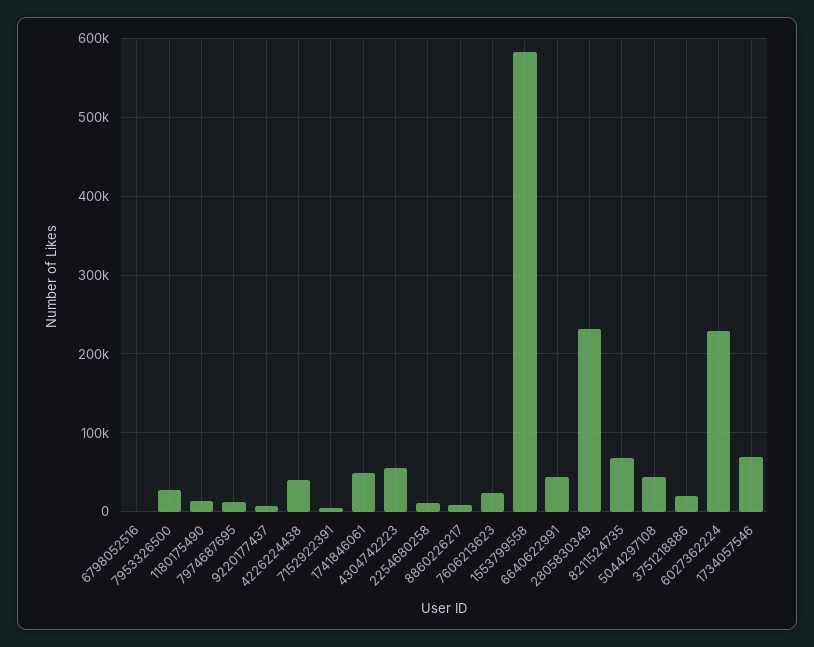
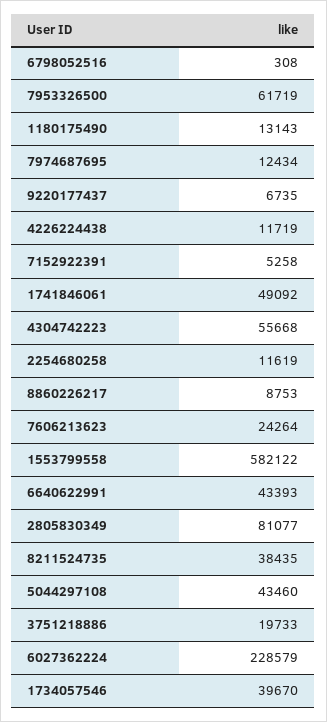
7953326500: 30000 -> 61719
4226224438: 40000 -> 11719
2805830349: 230000 -> 81077
8211524735: 70000 -> 38435
1734057546: 70000 -> 39670

